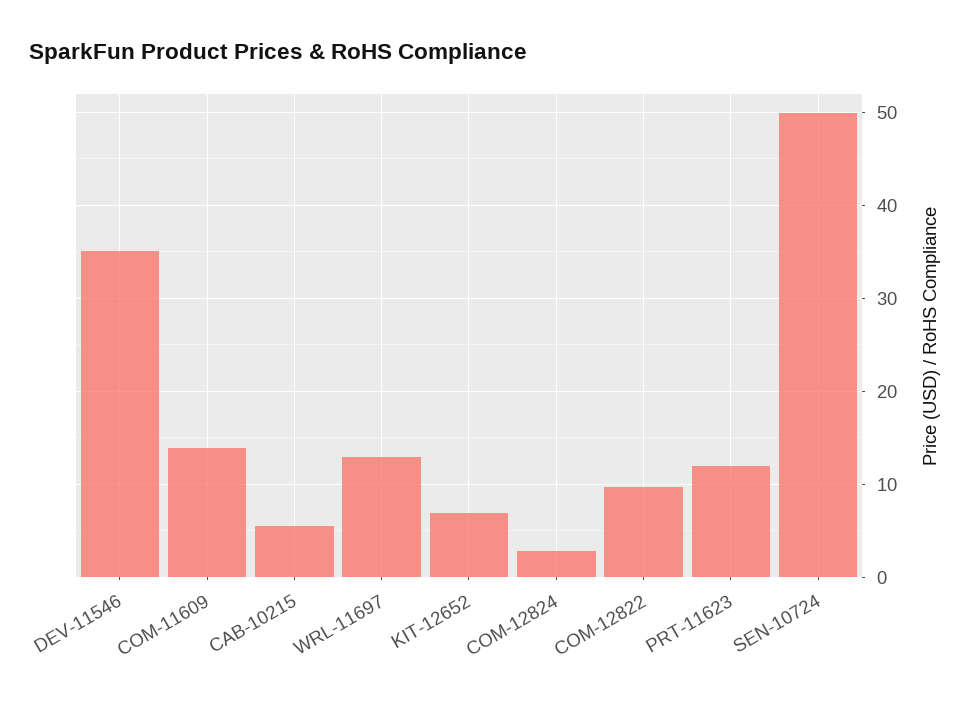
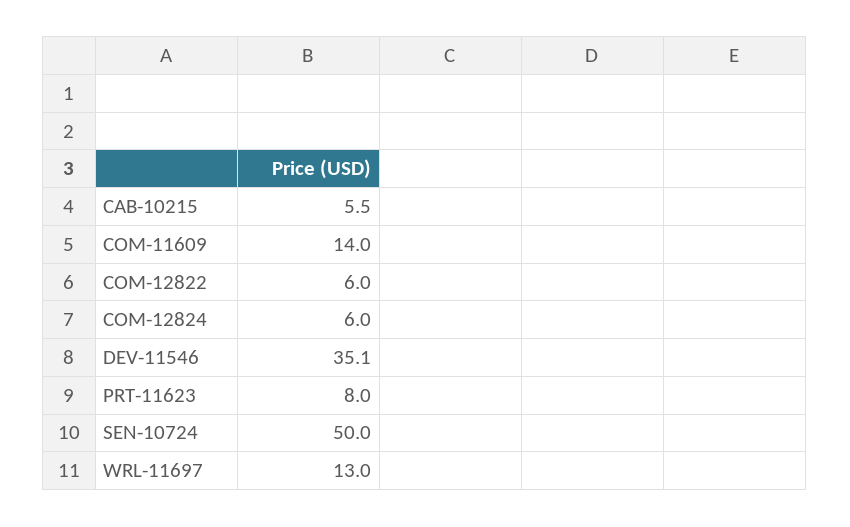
KIT-12652: 7 -> none
COM-12824: 3 -> 6
COM-12822: 10 -> 6
PRT-11623: 12 -> 8

